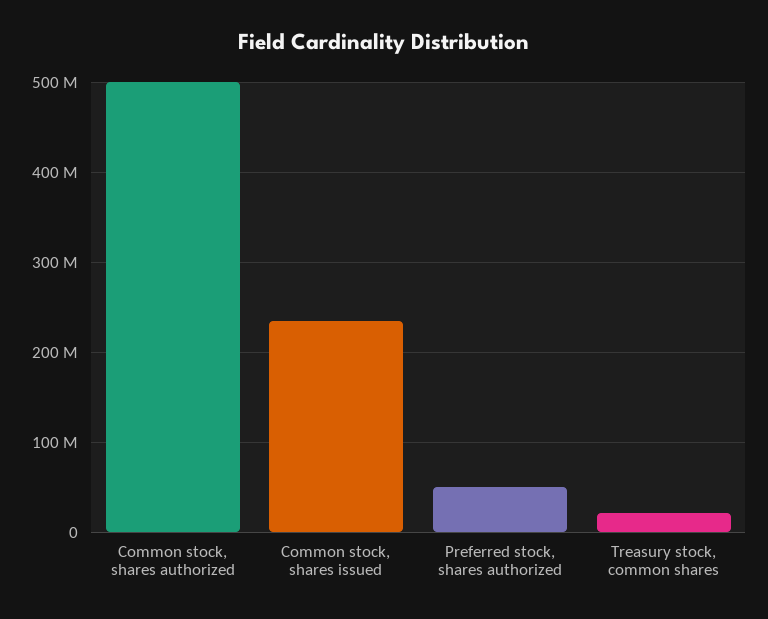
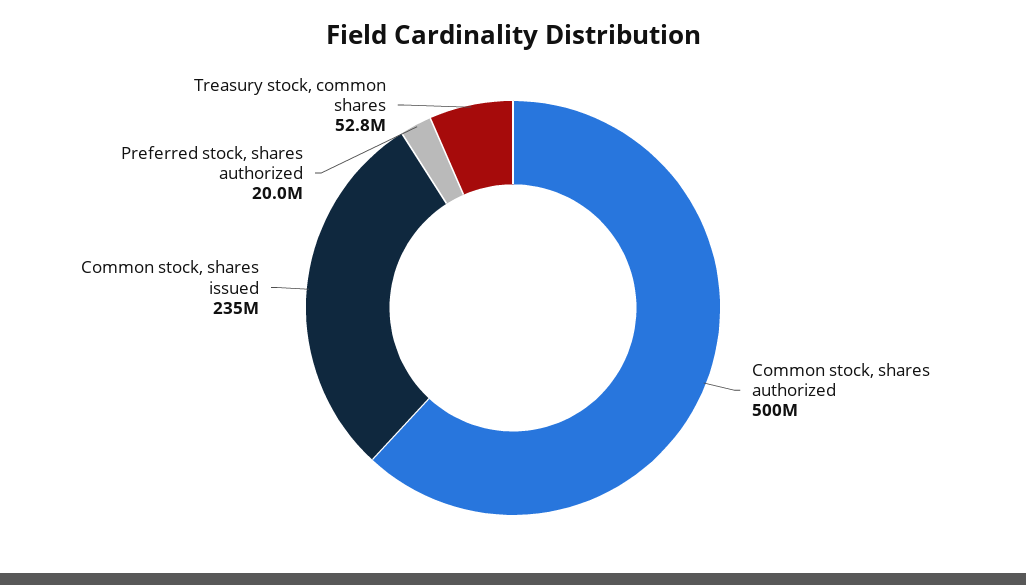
Preferred stock, shares authorized: 50000000 -> 20000000
Treasury stock, common shares: 20000000 -> 52800000

